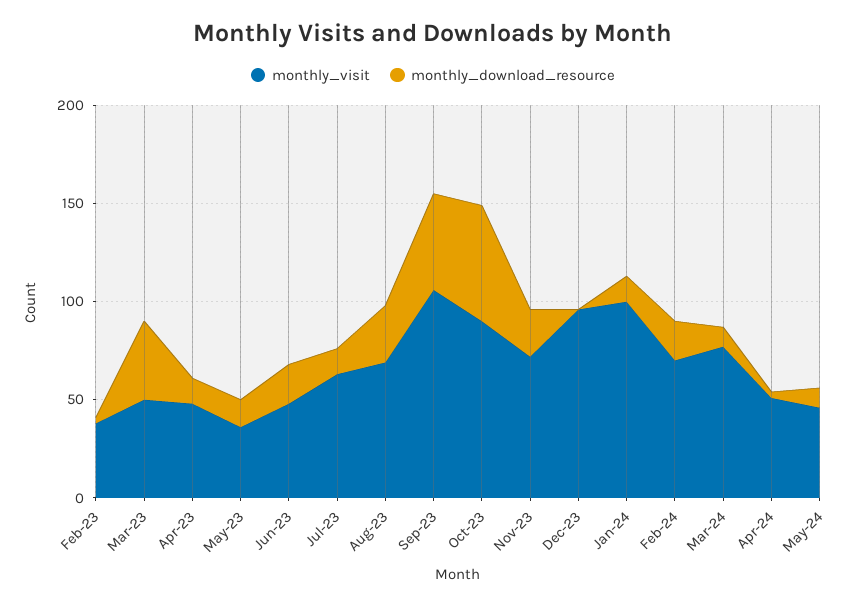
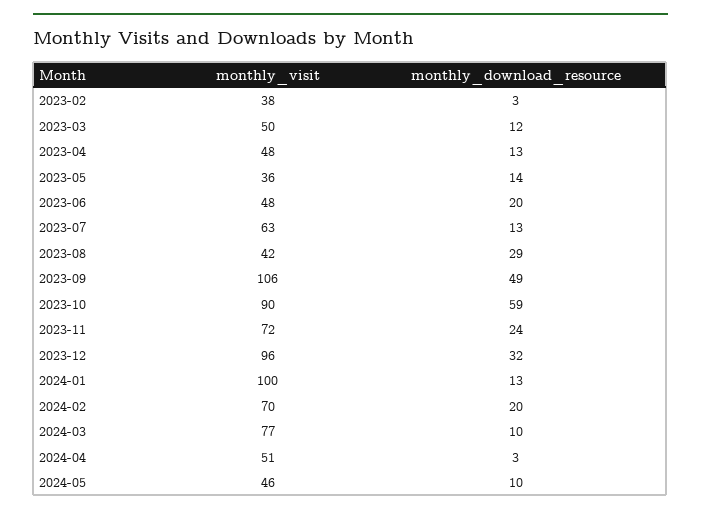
monthly_download_resource, Mar-23: 40 -> 12
monthly_visit, Aug-23: 70 -> 42
monthly_download_resource, Dec-23: 0 -> 32

